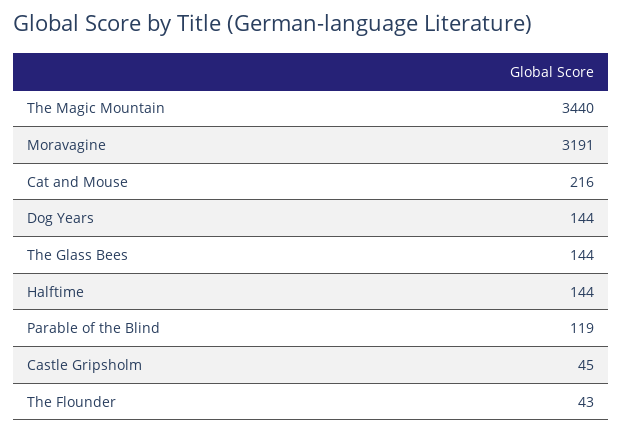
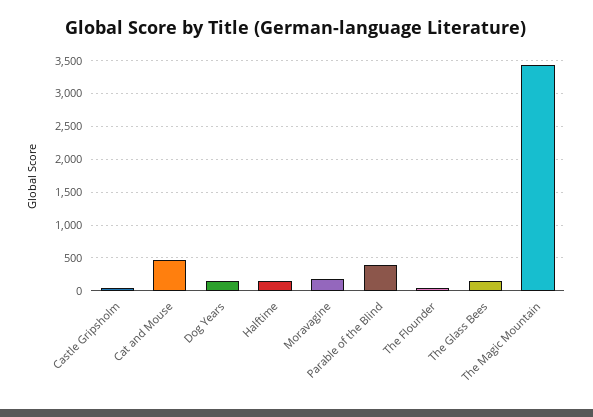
Moravagine: 3191 -> 200
Cat and Mouse: 216 -> 500
Parable of the Blind: 119 -> 400

